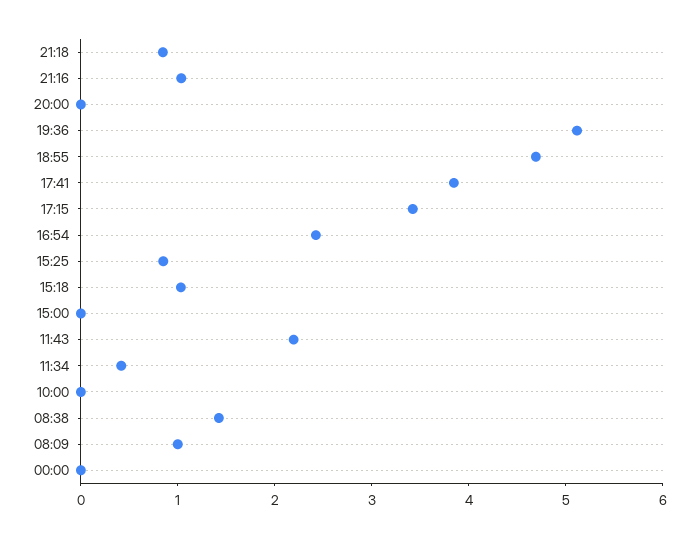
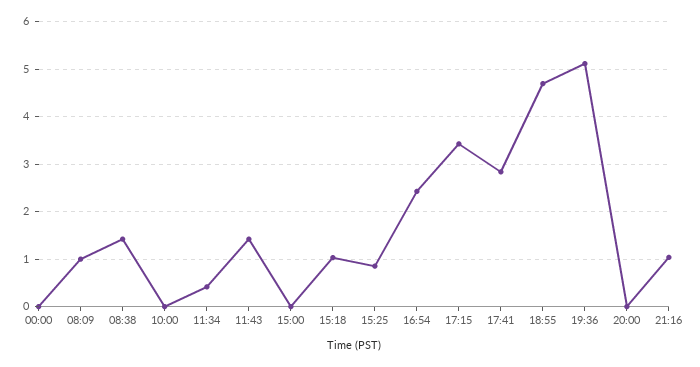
21:18: 0.8 -> none
17:41: 3.8 -> 2.8
11:43: 2.2 -> 1.4

